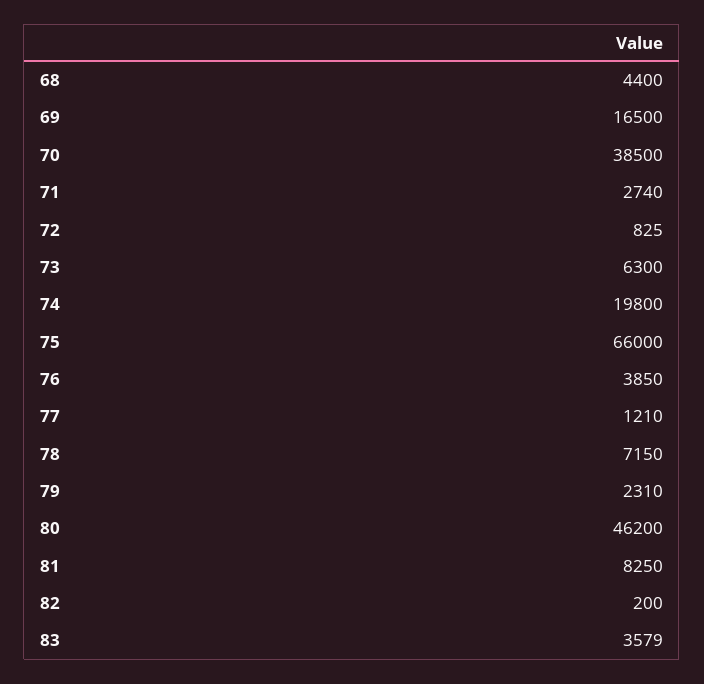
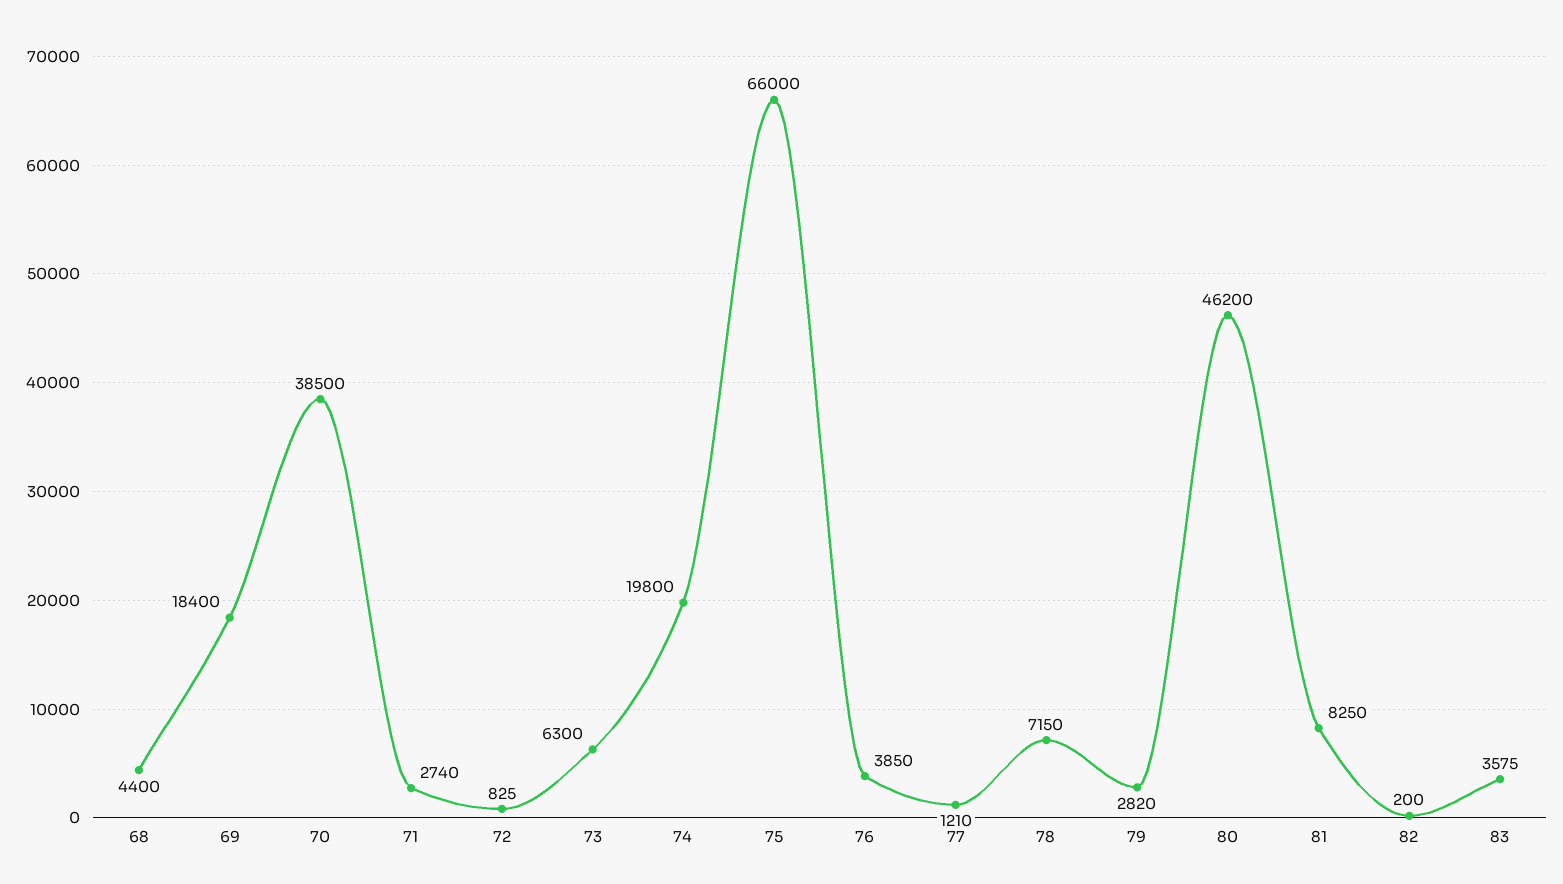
69: 16500 -> 18400
79: 2310 -> 2820
83: 3579 -> 3575

